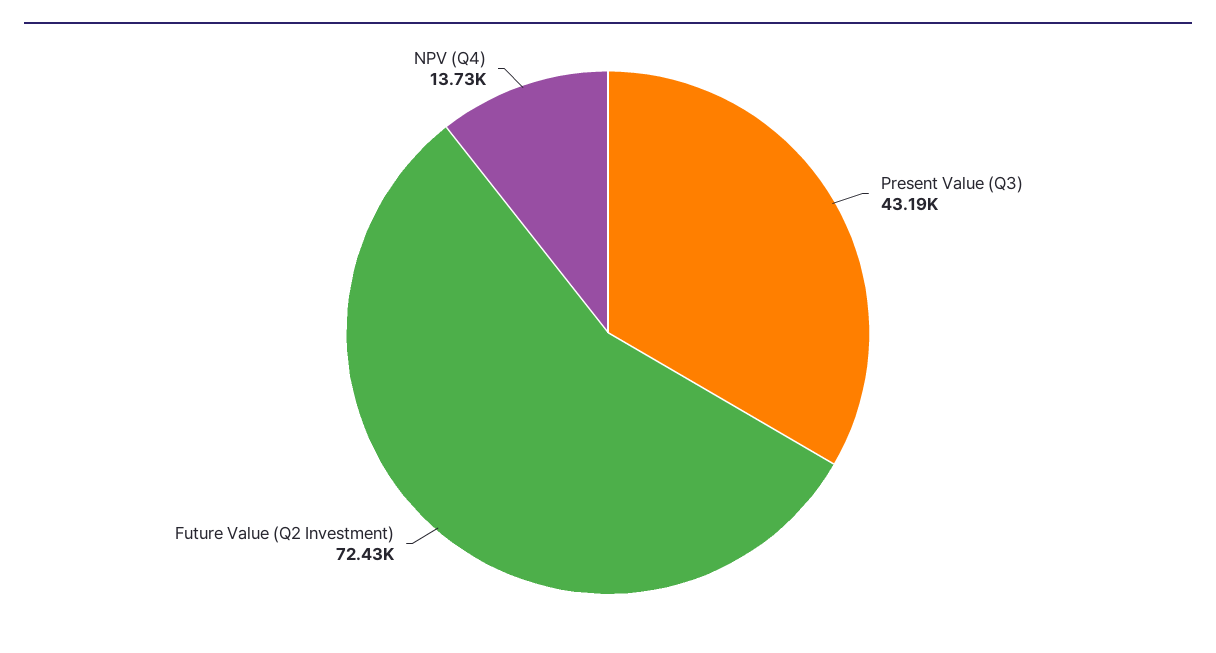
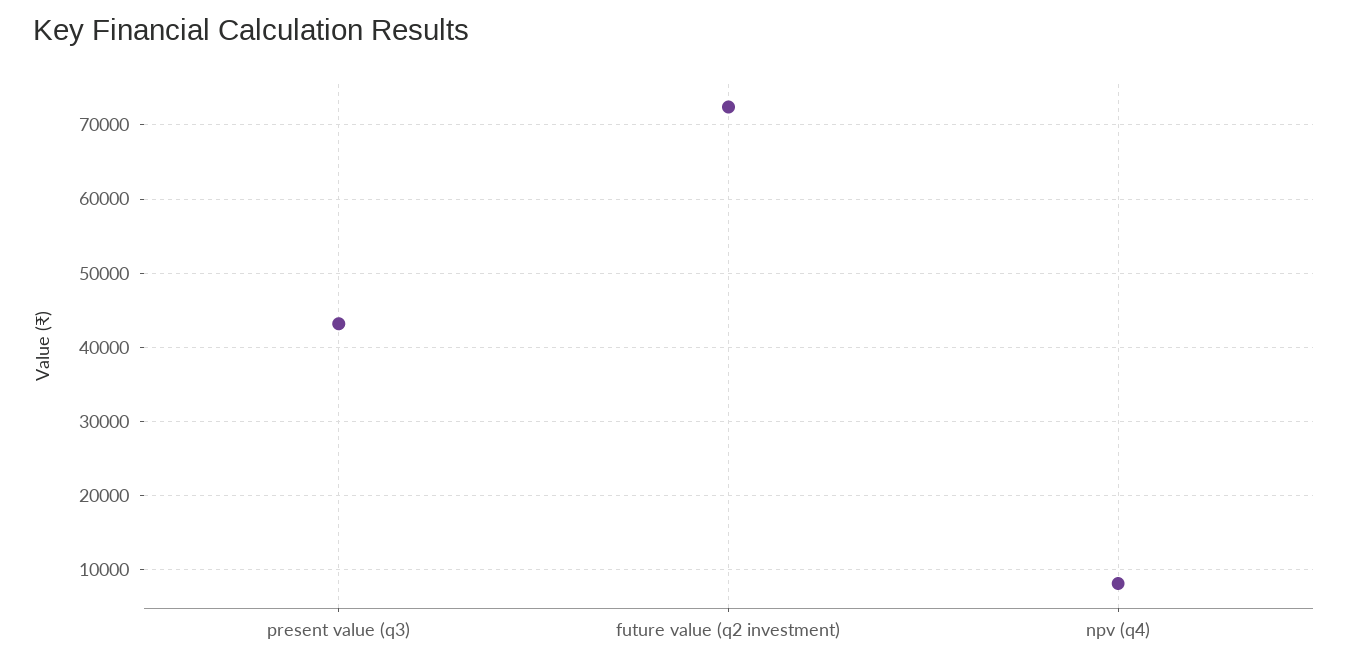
NPV (Q4): 13730 -> 8000

